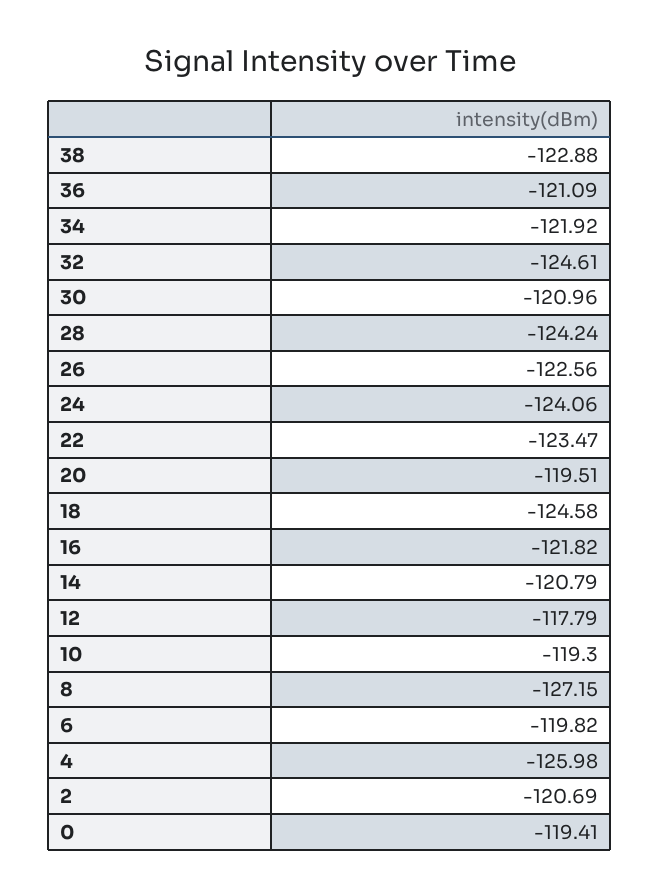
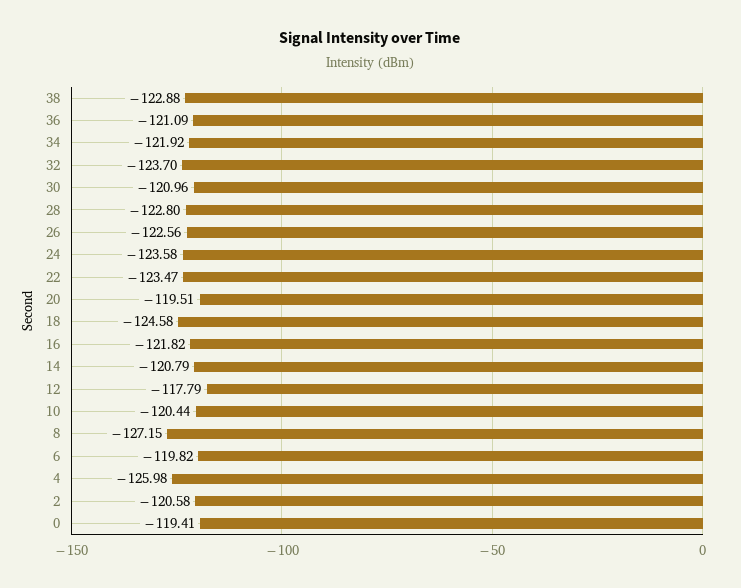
32: -124.61 -> -123.7
28: -124.24 -> -122.8
24: -124.06 -> -123.58
10: -119.3 -> -120.44
2: -120.69 -> -120.58

